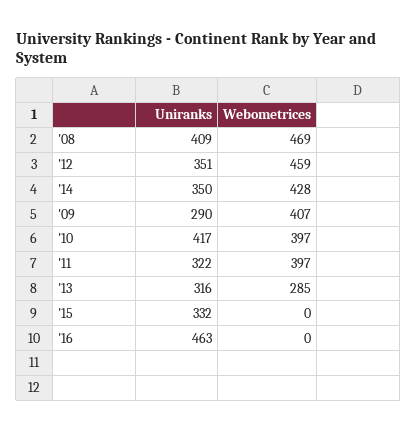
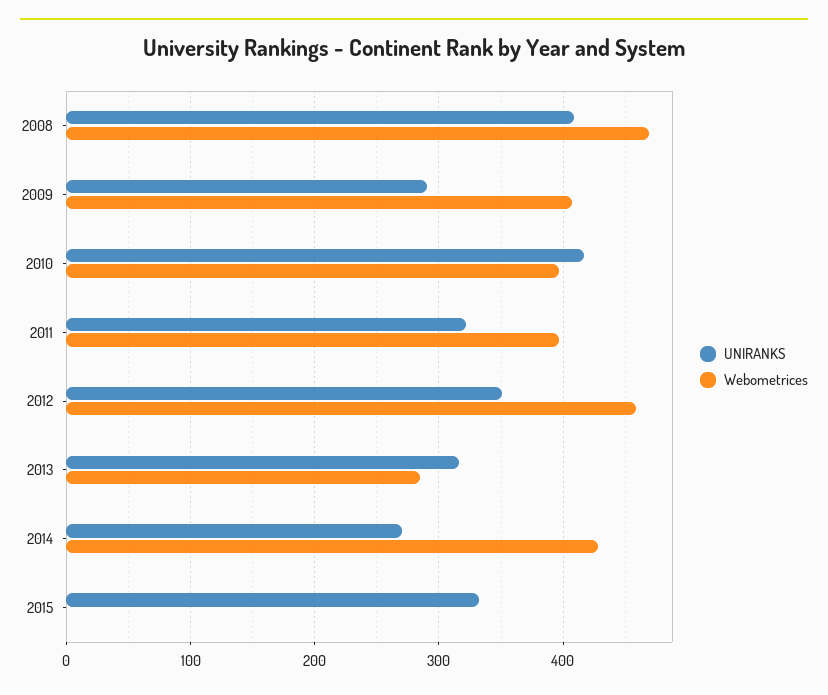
Uniranks, '14: 350 -> 270
Uniranks, '16: 463 -> none
Webometrices, '16: 0 -> none

